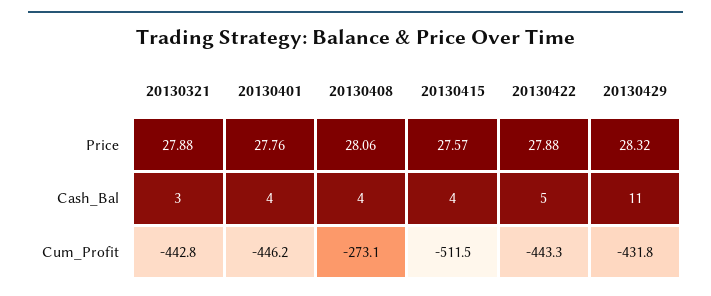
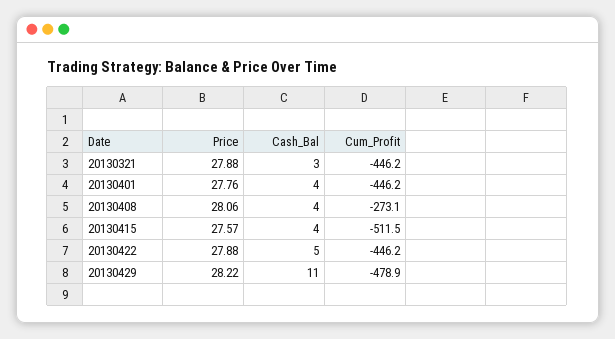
20130429, Price: 28.32 -> 28.22
20130321, Cum_Profit: -442.8 -> -446.2
20130422, Cum_Profit: -443.3 -> -446.2
20130429, Cum_Profit: -431.8 -> -478.9

